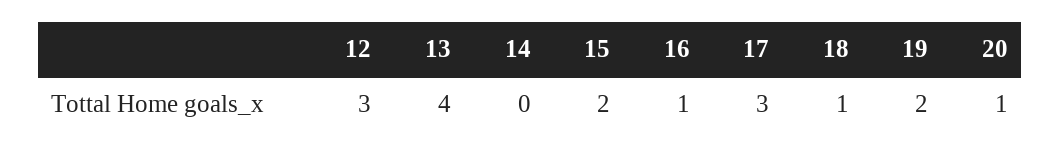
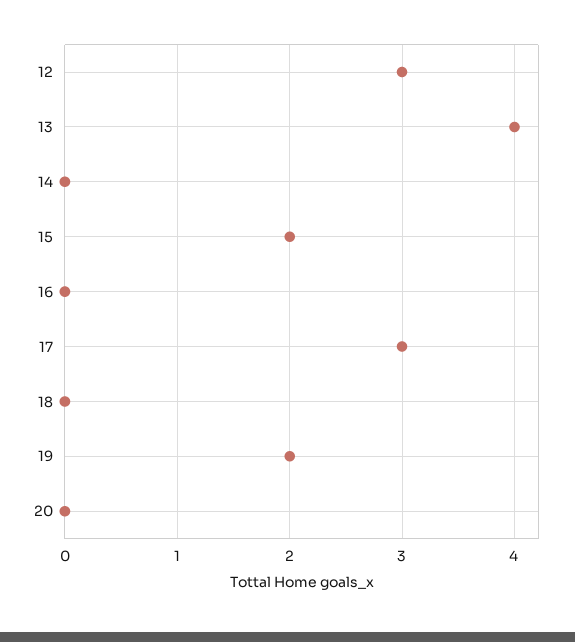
16: 1 -> 0
18: 1 -> 0
20: 1 -> 0

